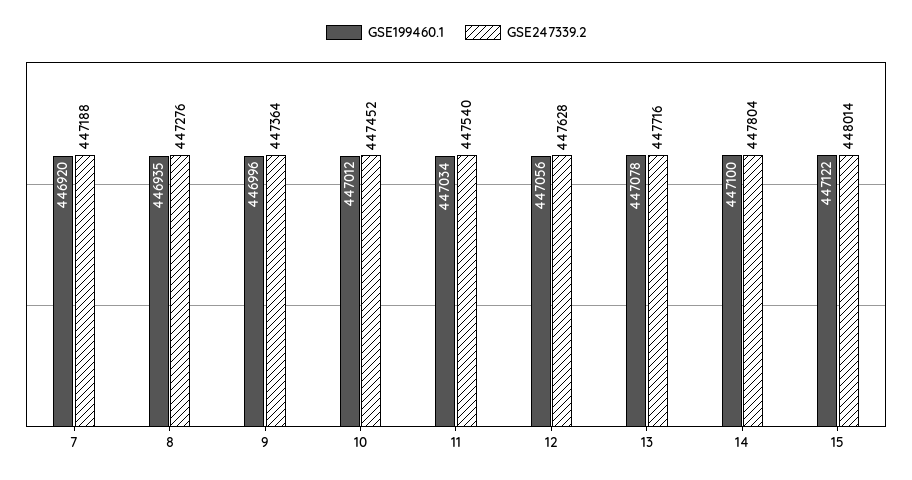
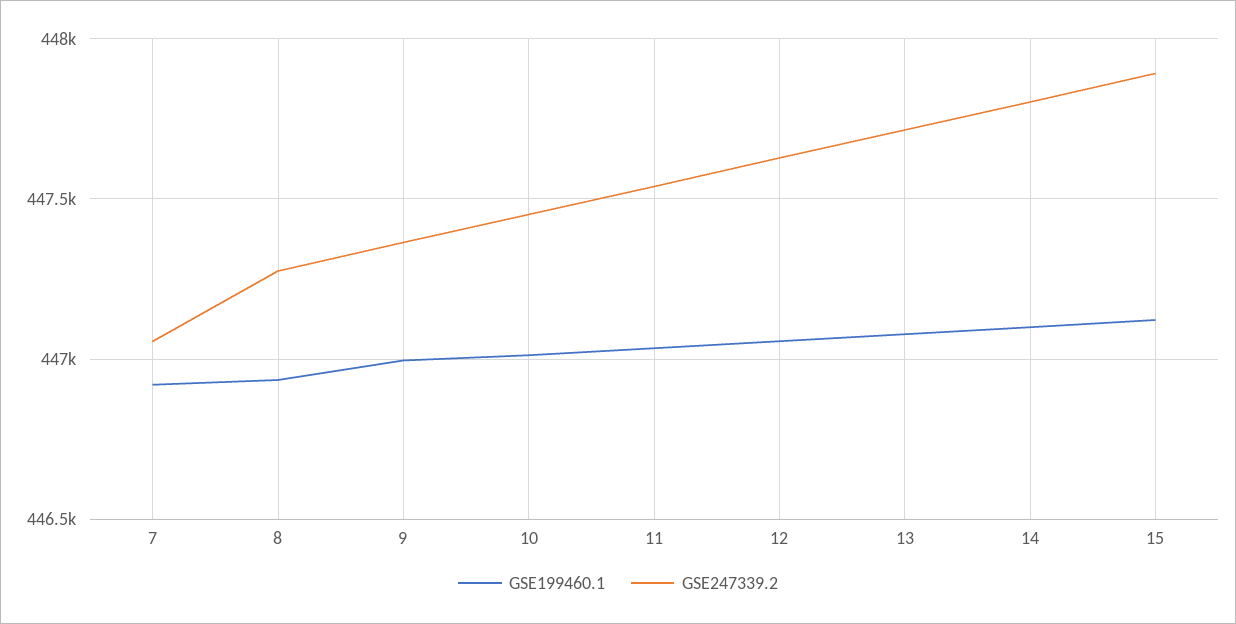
GSE247339.2, 7: 447188 -> 447050
GSE247339.2, 15: 448014 -> 447900

